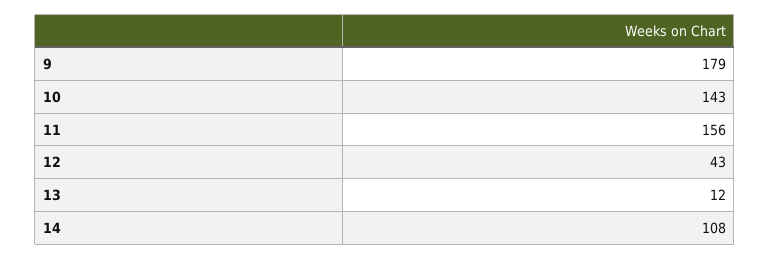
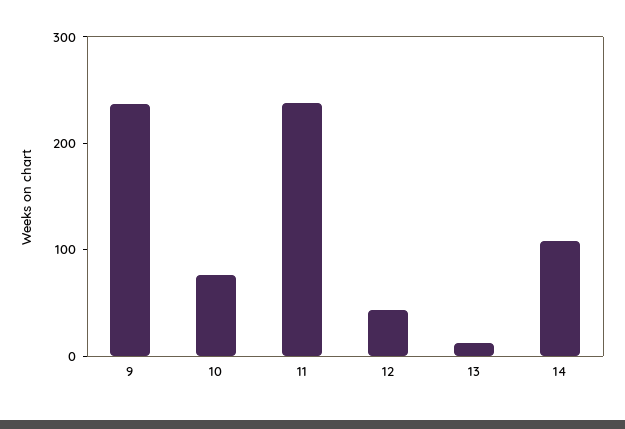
9: 179 -> 240
10: 143 -> 80
11: 156 -> 240

